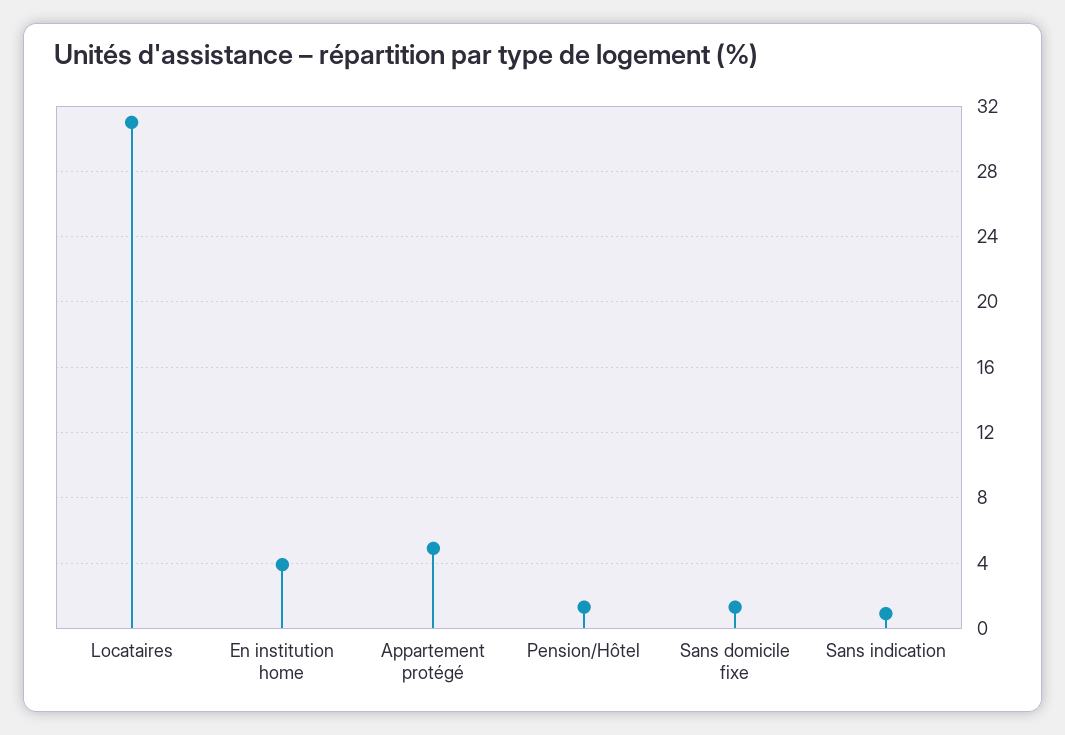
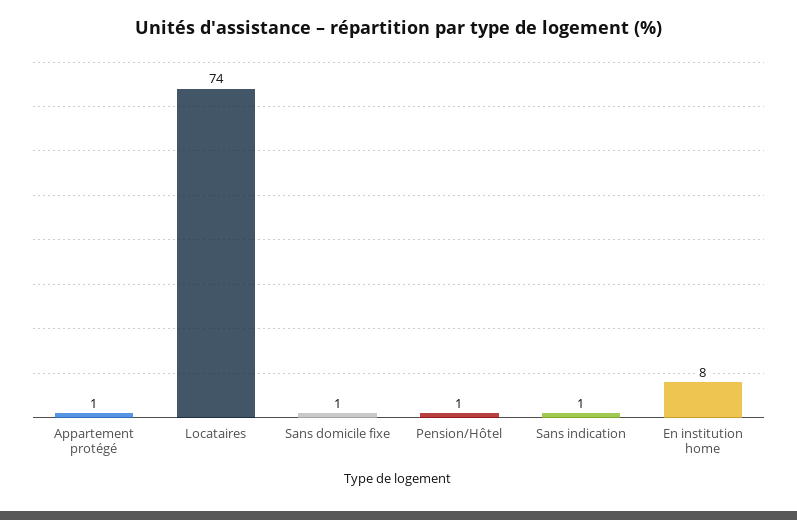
Locataires: 31 -> 74
En institution home: 4 -> 8
Appartement protégé: 5 -> 1

